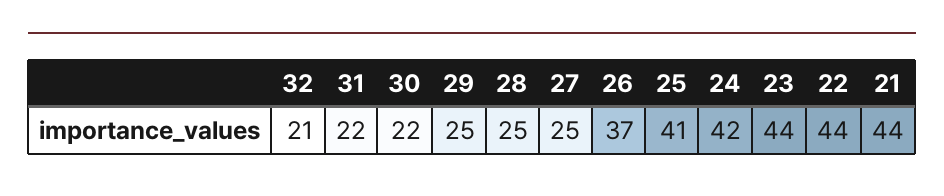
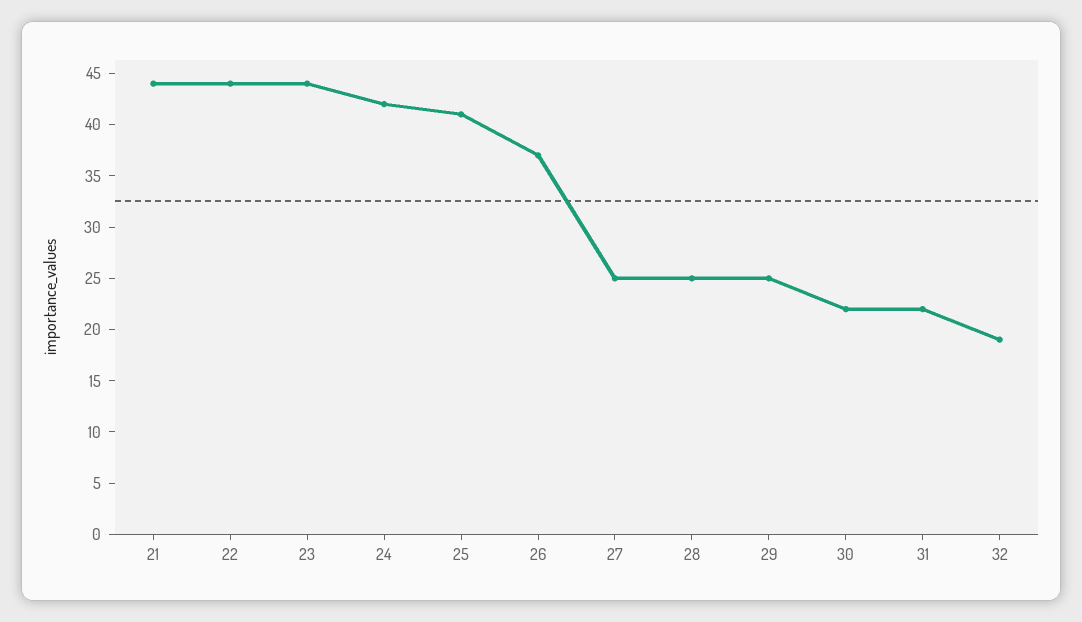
32: 21 -> 19

